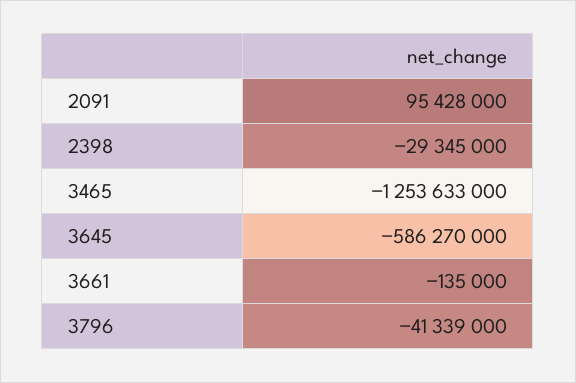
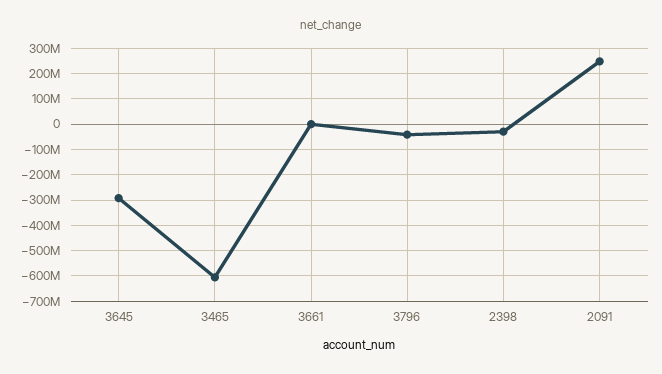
2091: 95428000 -> 250000000
3465: -1253633000 -> -600000000
3645: -586270000 -> -300000000

